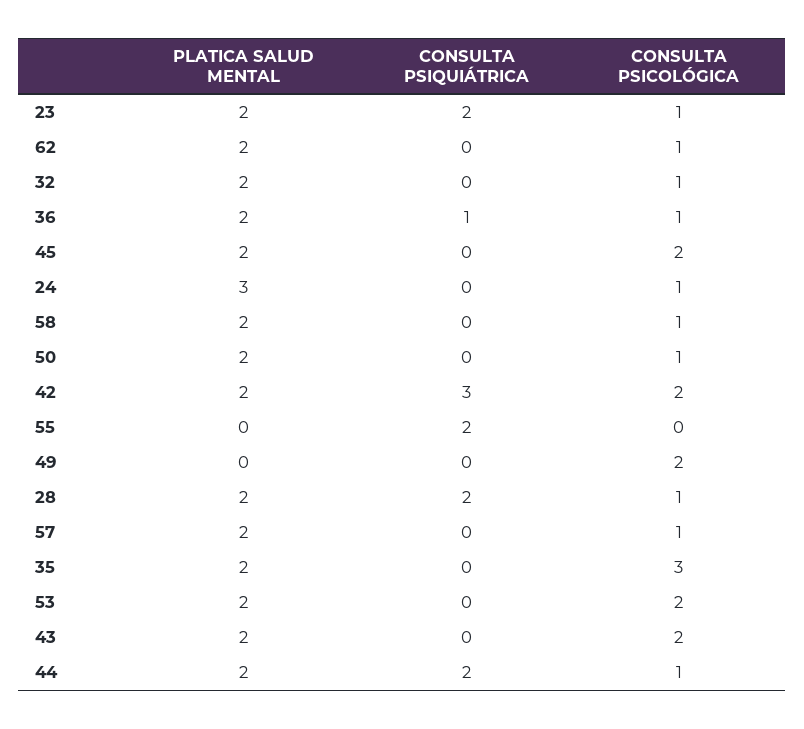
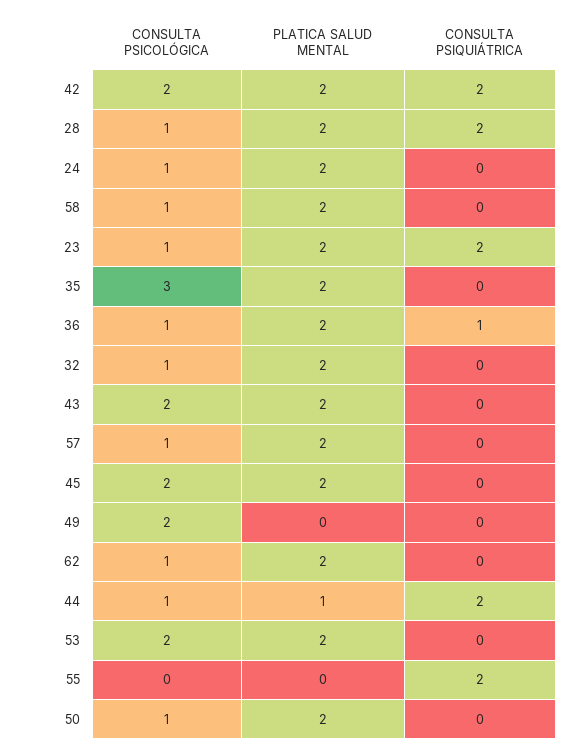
PLATICA SALUD MENTAL, 24: 3 -> 2
CONSULTA PSIQUIÁTRICA, 42: 3 -> 2
PLATICA SALUD MENTAL, 44: 2 -> 1

